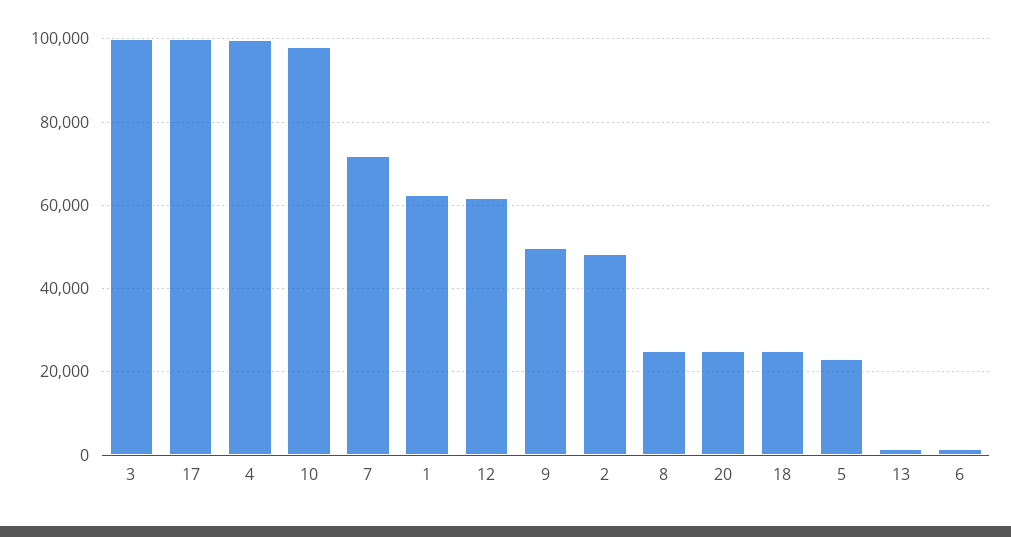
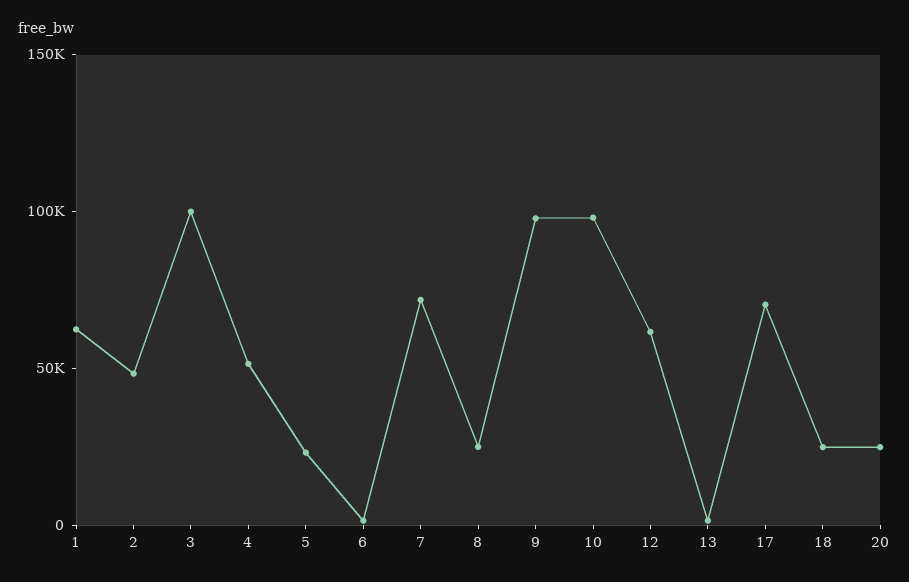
17: 100000 -> 70000
4: 100000 -> 50000
9: 50000 -> 100000

